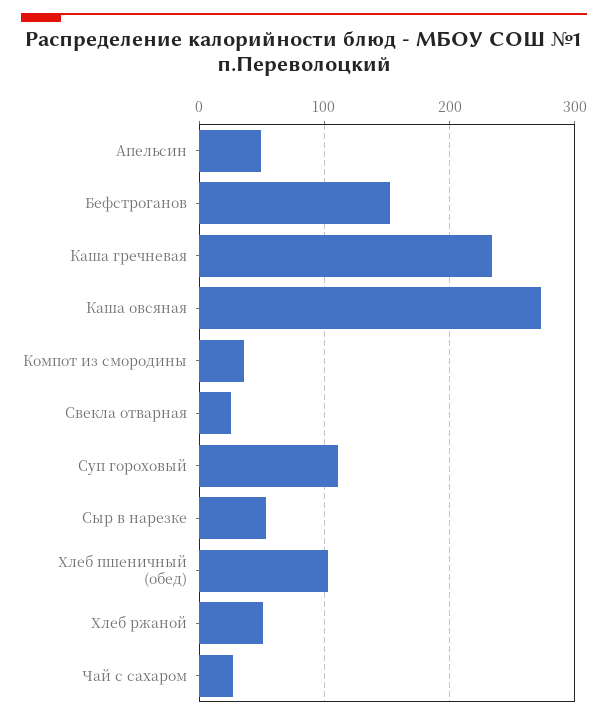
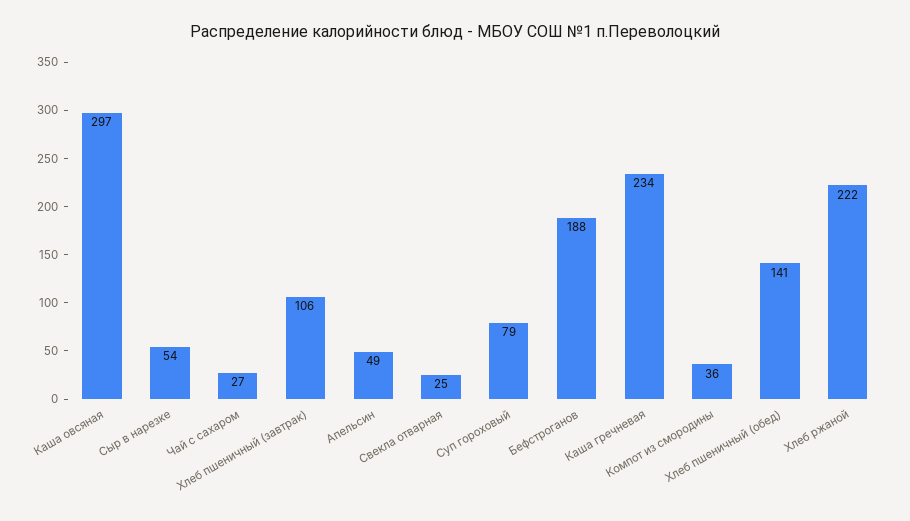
Бефстроганов: 150 -> 188
Каша овсяная: 270 -> 297
Суп гороховый: 110 -> 79
Хлеб пшеничный (обед): 100 -> 141
Хлеб ржаной: 50 -> 222
Хлеб пшеничный (завтрак): none -> 106

